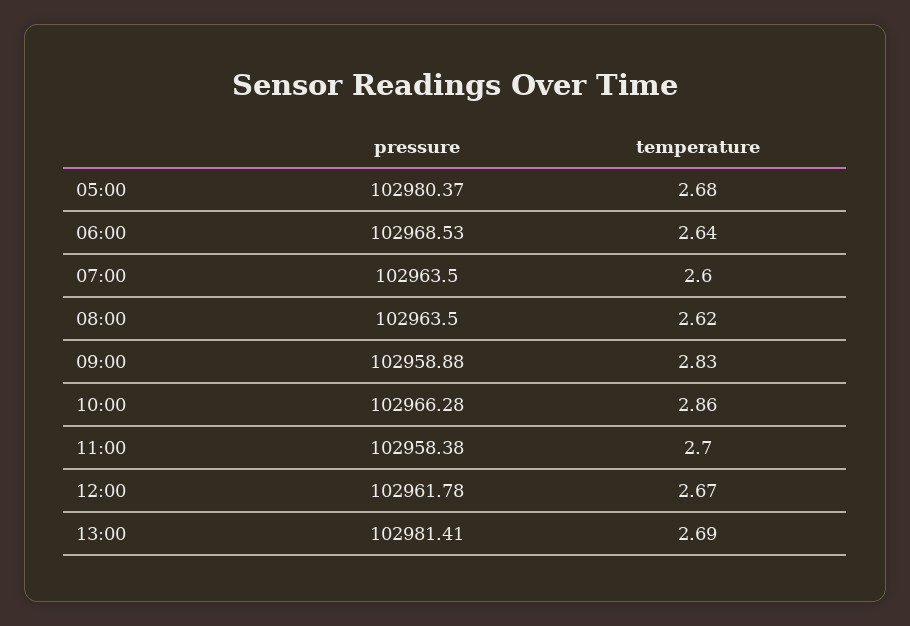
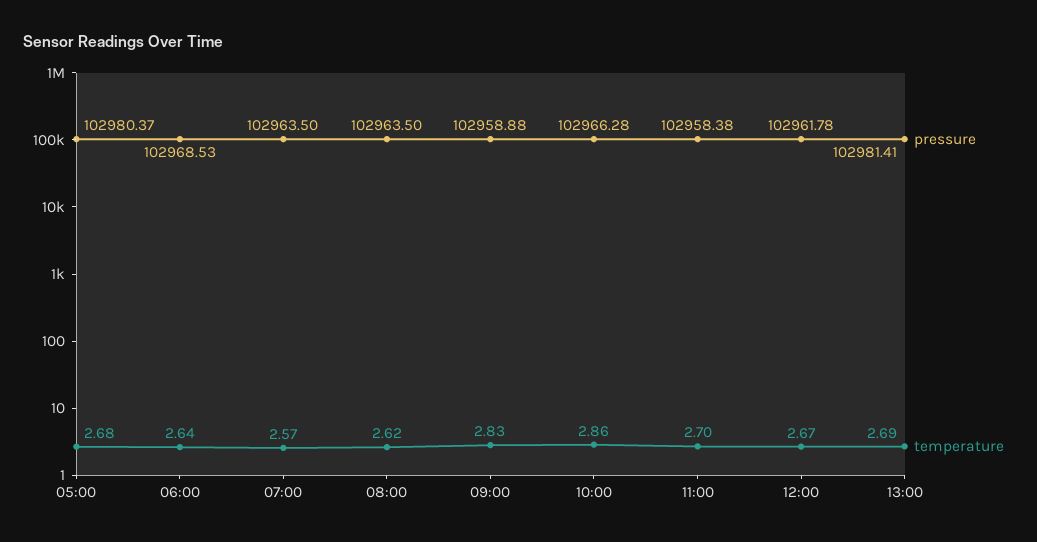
temperature, 07:00: 2.6 -> 2.57

